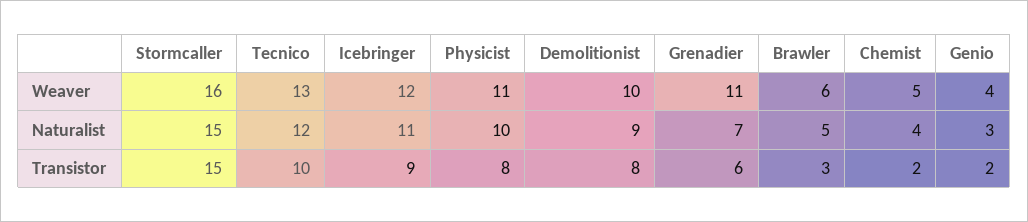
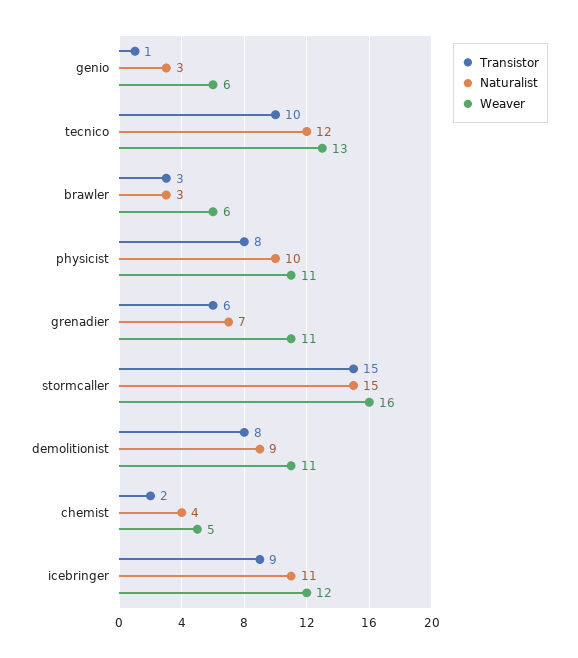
Weaver, Demolitionist: 10 -> 11
Weaver, Genio: 4 -> 6
Naturalist, Brawler: 5 -> 3
Transistor, Genio: 2 -> 1

